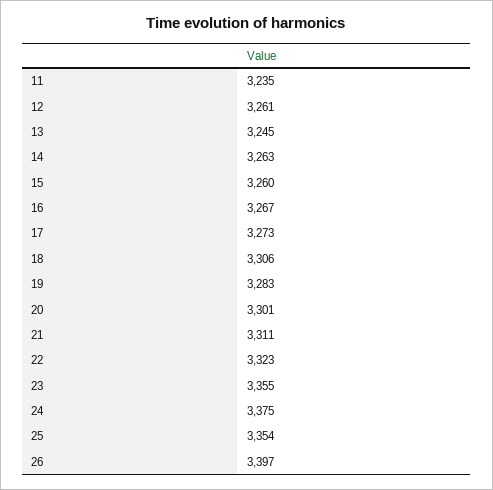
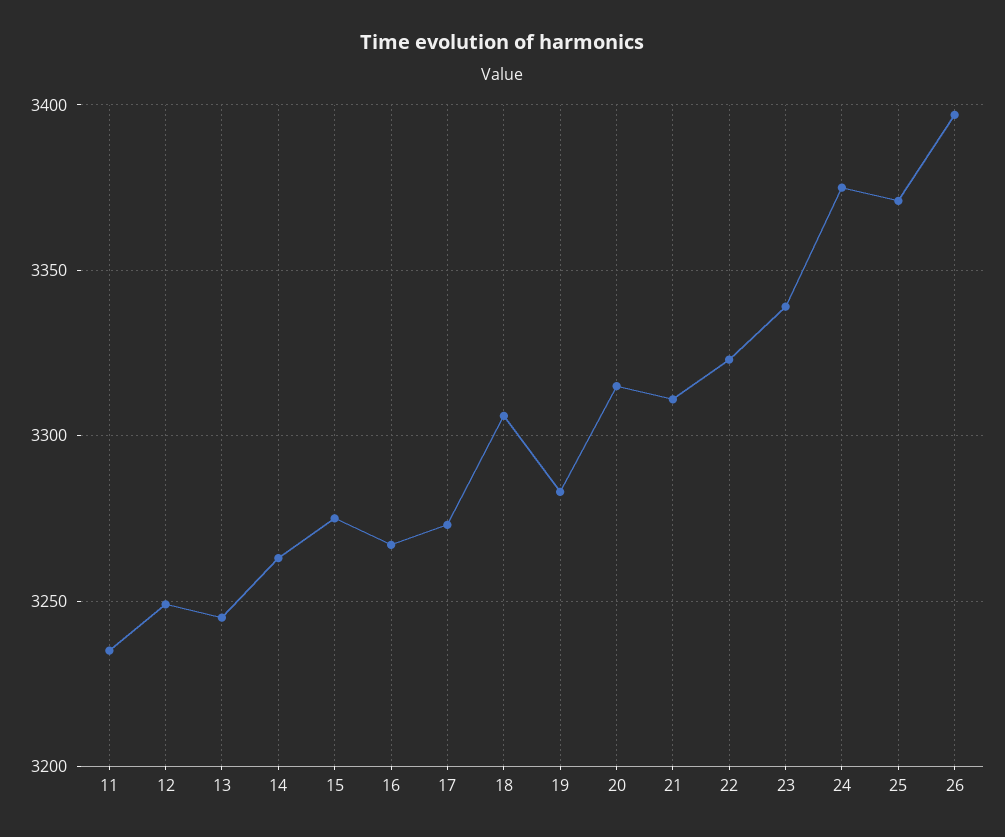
12: 3261 -> 3250
15: 3260 -> 3275
20: 3301 -> 3315
23: 3355 -> 3340
25: 3354 -> 3370

